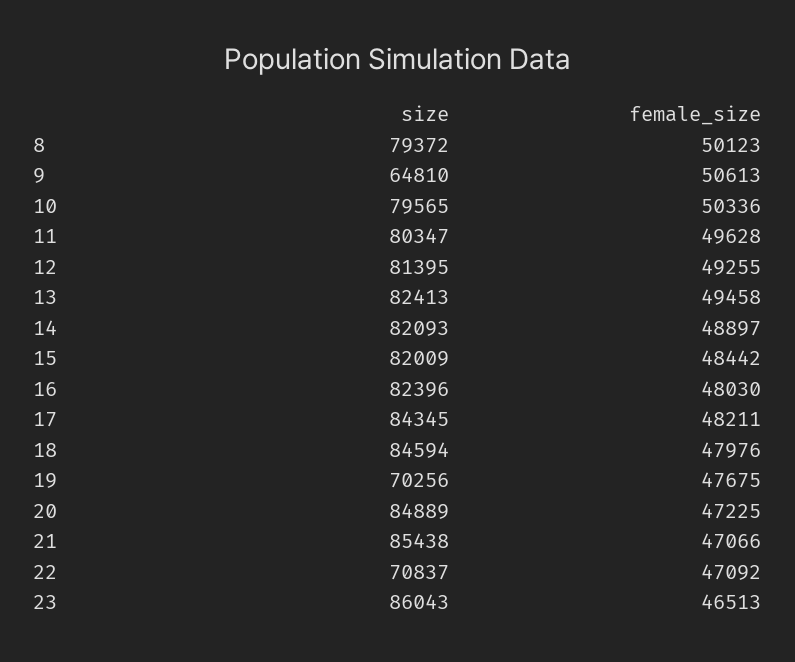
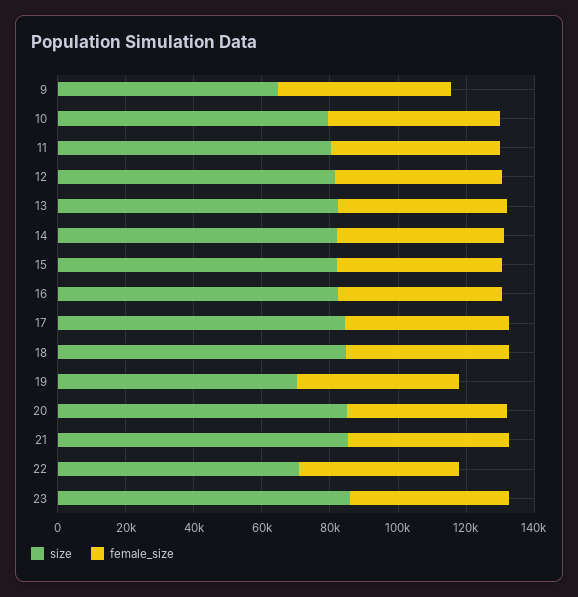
size, 8: 79372 -> none
female_size, 8: 50123 -> none

